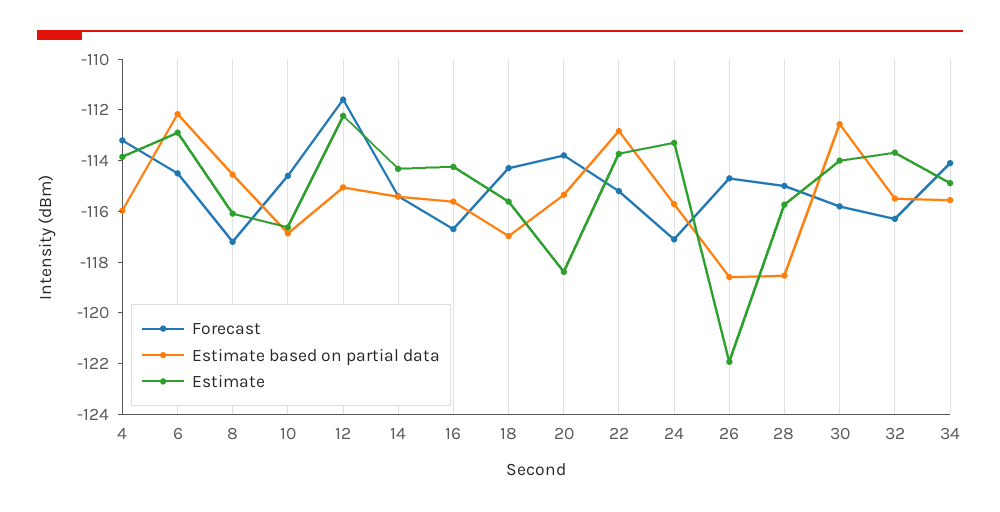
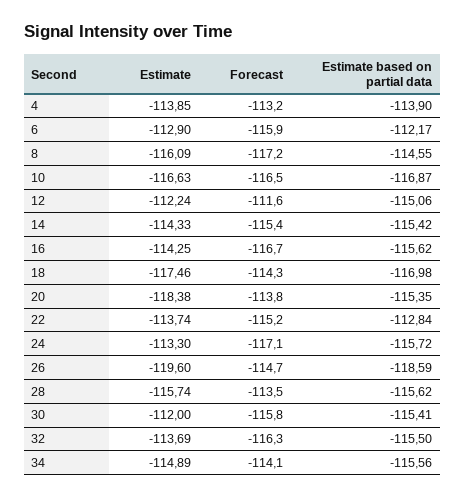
Estimate based on partial data, 4: -116 -> -113.9
Forecast, 6: -114.5 -> -115.9
Forecast, 10: -114.5 -> -116.5
Estimate, 18: -115.5 -> -117.46
Estimate, 26: -122 -> -119.6
Forecast, 28: -115 -> -113.5
Estimate based on partial data, 28: -118.5 -> -115.62
Estimate based on partial data, 30: -112.5 -> -115.41
Estimate, 30: -114 -> -112

